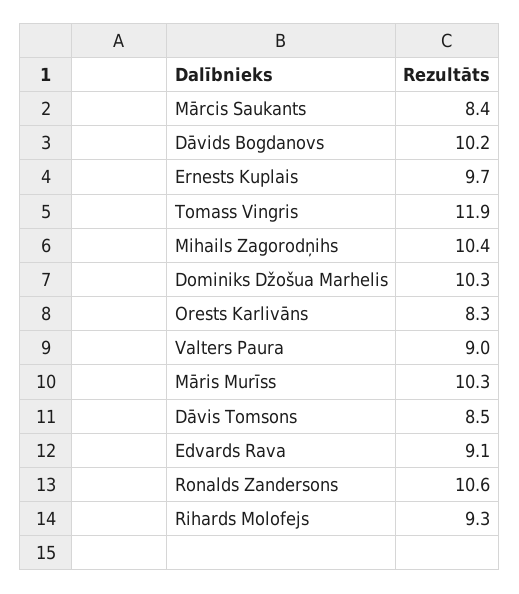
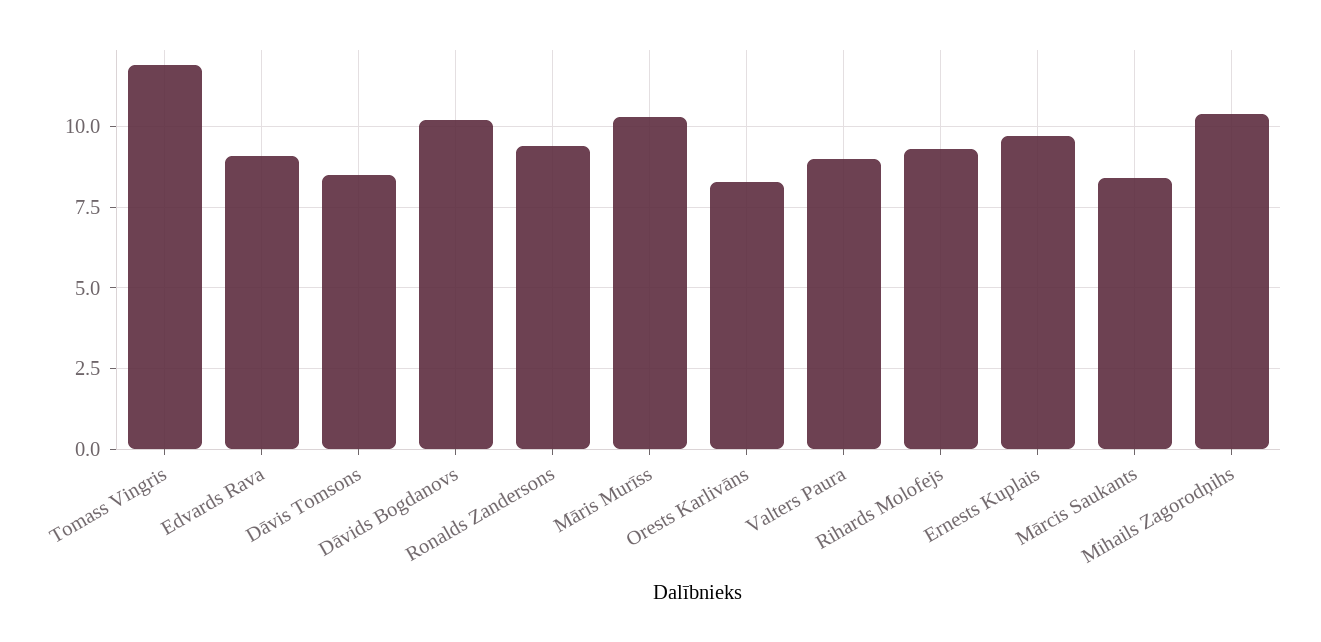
Dominiks Džošua Marhelis: 10.3 -> none
Ronalds Zandersons: 10.6 -> 9.5

